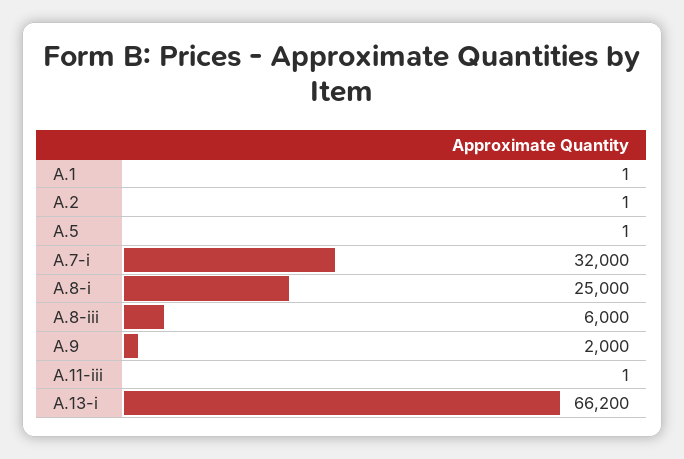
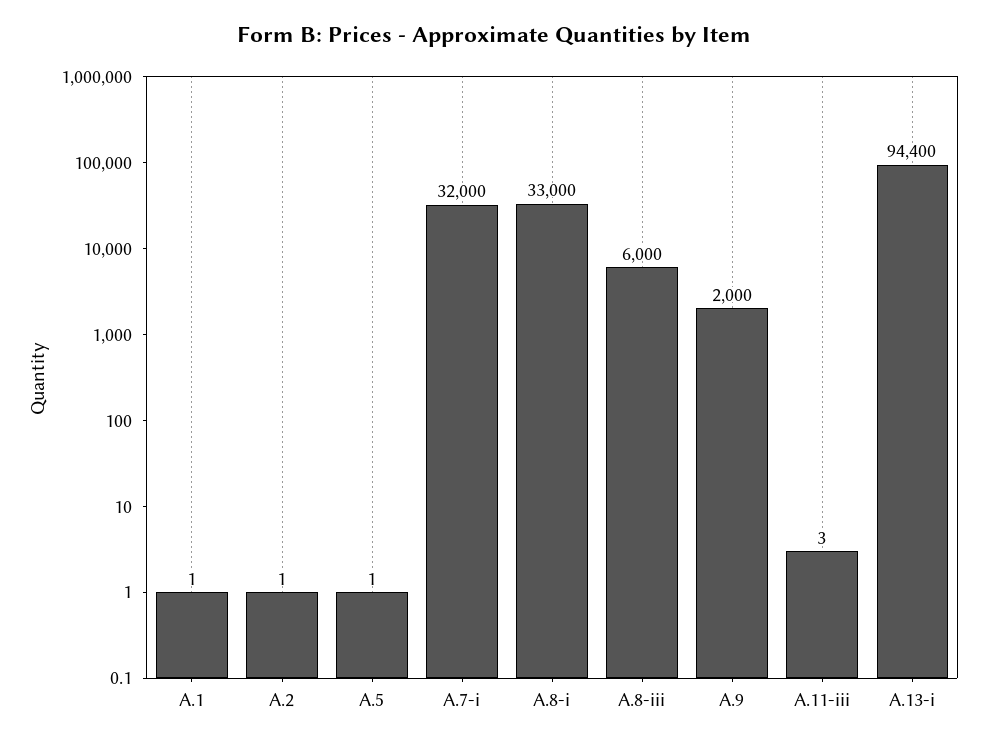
A.8-i: 25000 -> 33000
A.11-iii: 1 -> 3
A.13-i: 66200 -> 94400

